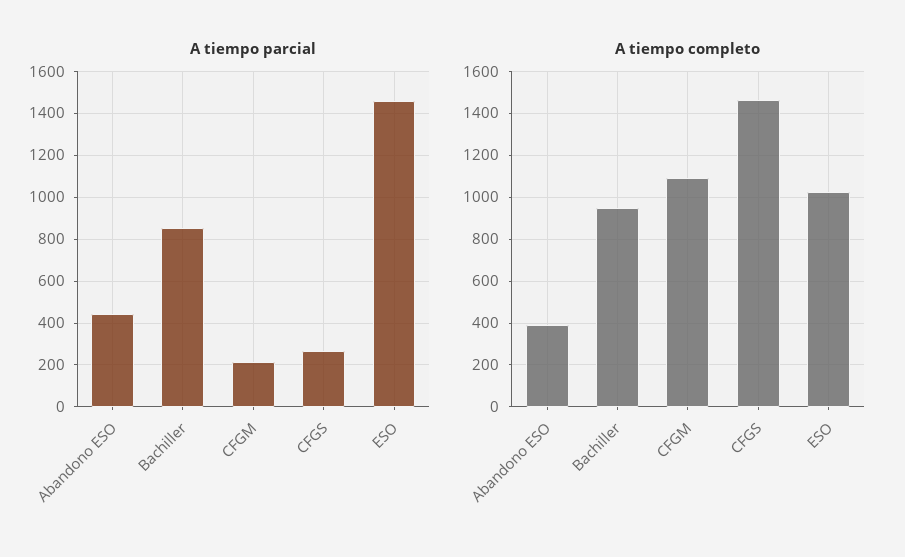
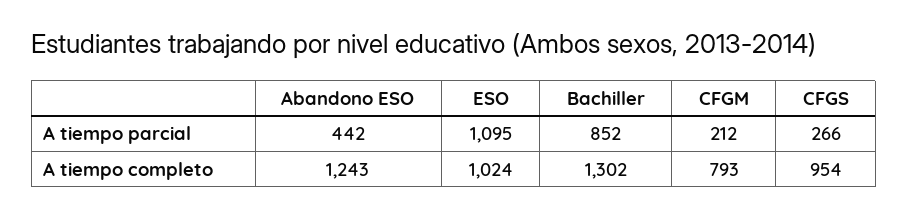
A tiempo parcial, ESO: 1450 -> 1095
A tiempo completo, Abandono ESO: 400 -> 1243
A tiempo completo, Bachiller: 950 -> 1302
A tiempo completo, CFGM: 1100 -> 793
A tiempo completo, CFGS: 1450 -> 954

